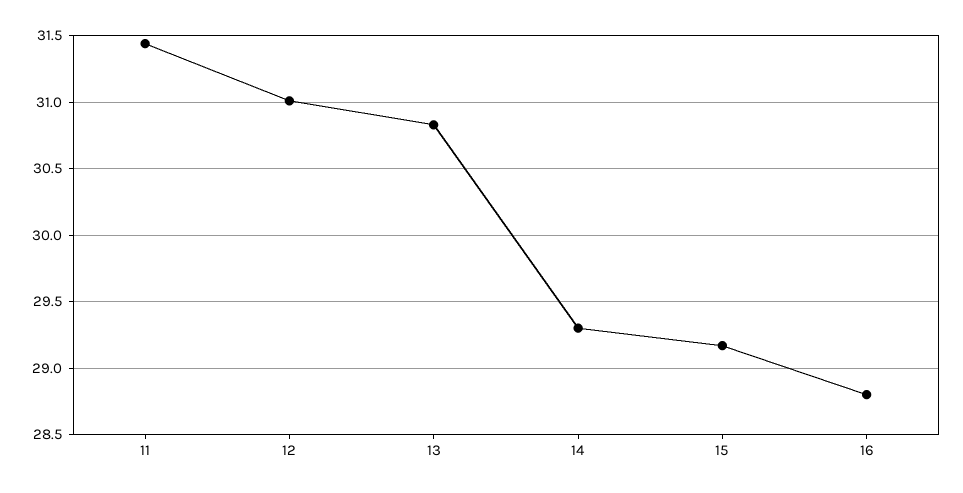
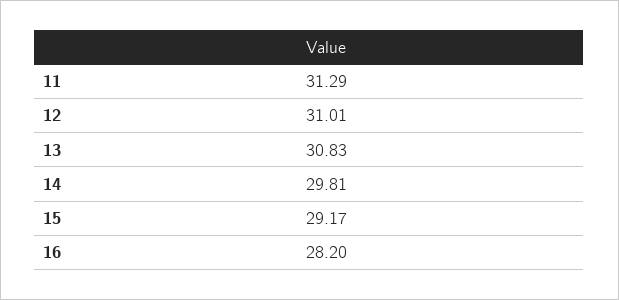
11: 31.45 -> 31.29
14: 29.3 -> 29.81
16: 28.8 -> 28.2

